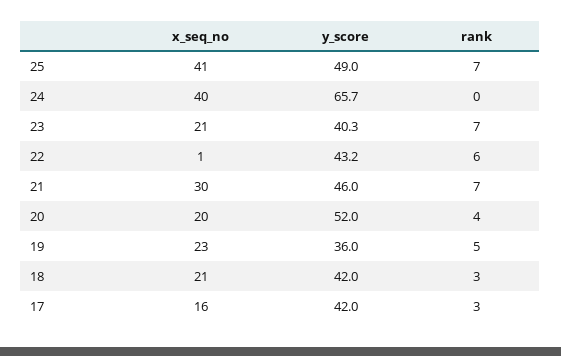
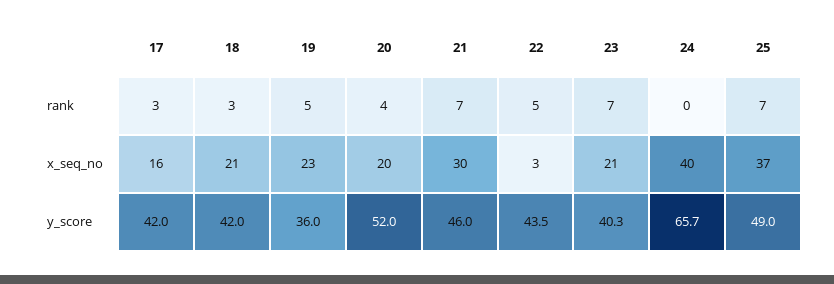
x_seq_no, 25: 41 -> 37
x_seq_no, 22: 1 -> 3
y_score, 22: 43.2 -> 43.5
rank, 22: 6 -> 5

